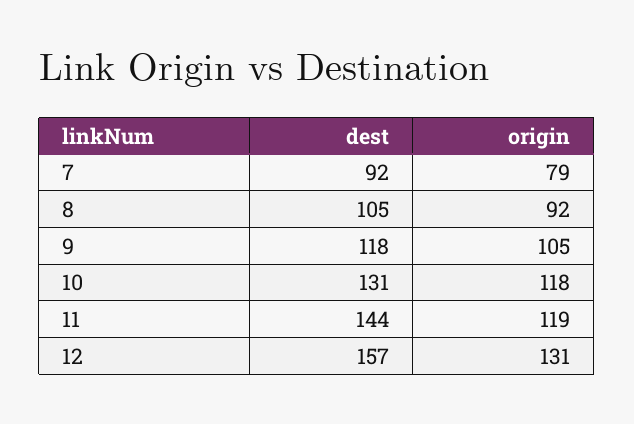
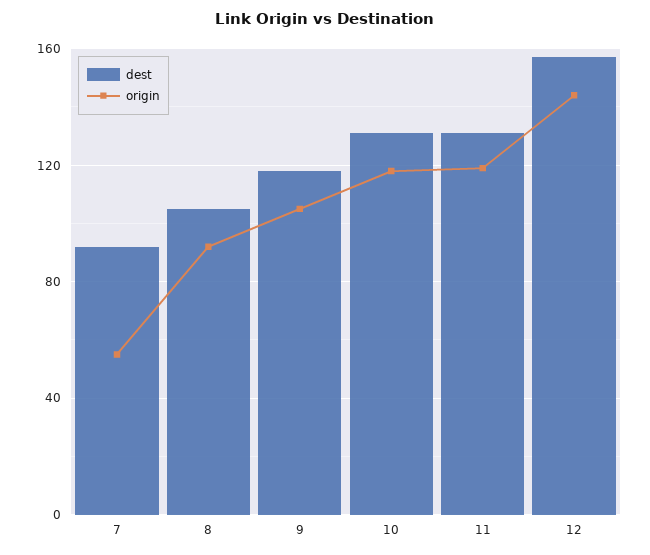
origin, 7: 79 -> 55
dest, 11: 144 -> 130
origin, 12: 131 -> 145

